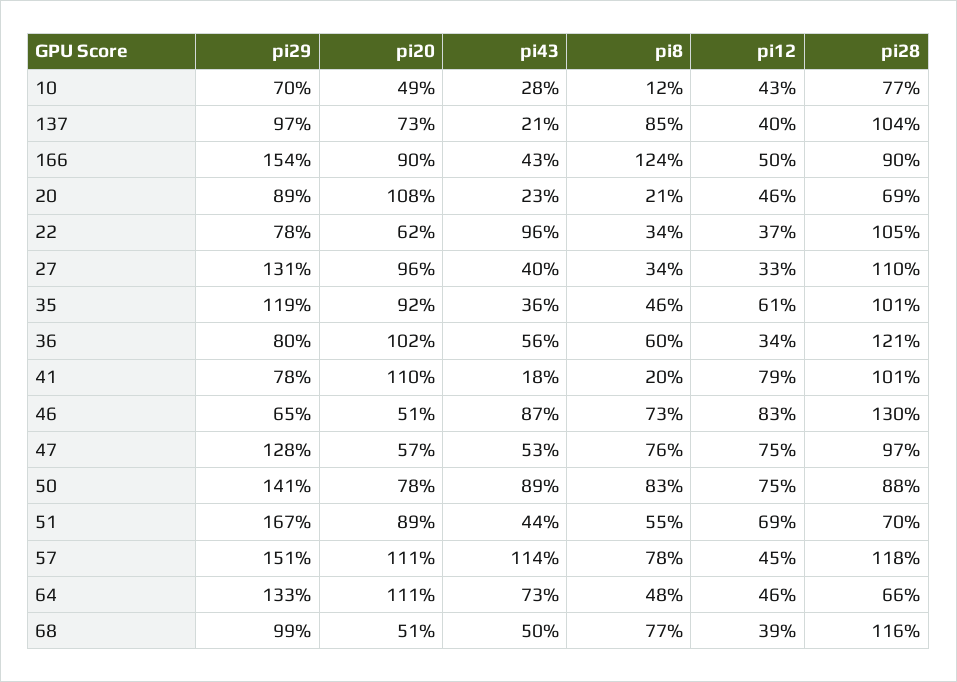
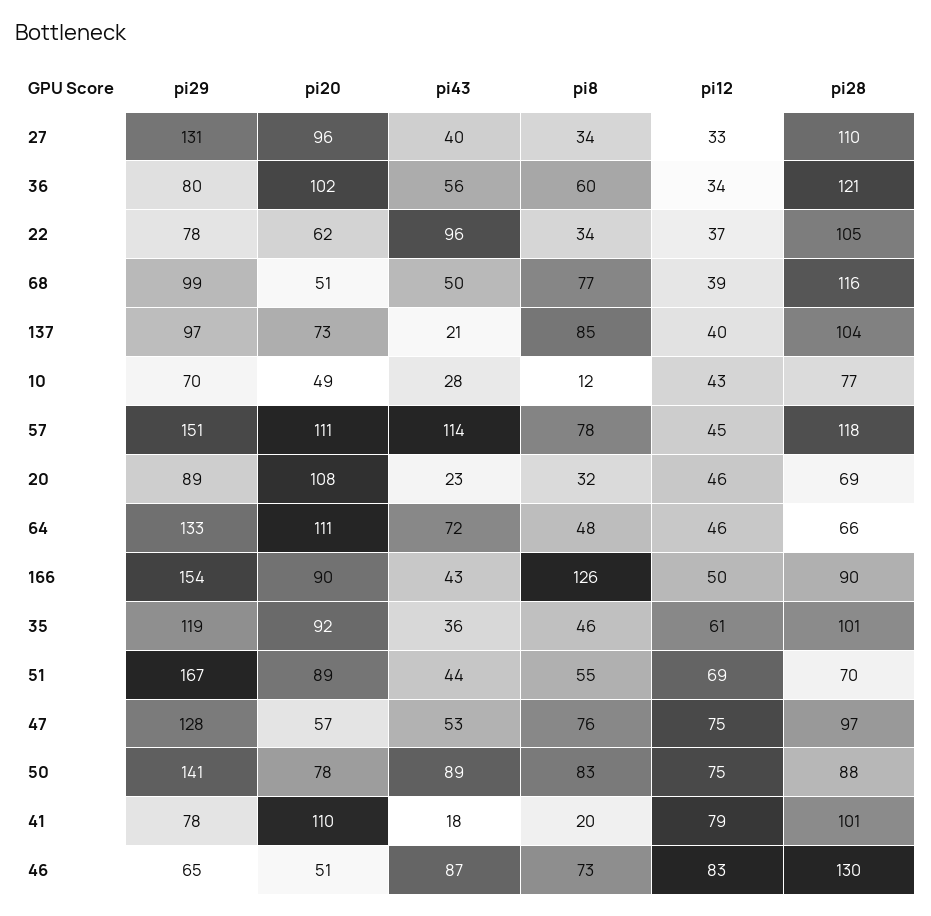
pi8, 166: 124 -> 126
pi8, 20: 21 -> 32
pi43, 64: 73 -> 72

